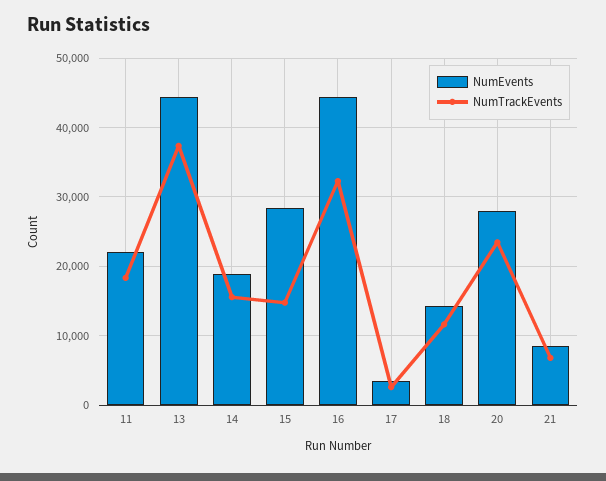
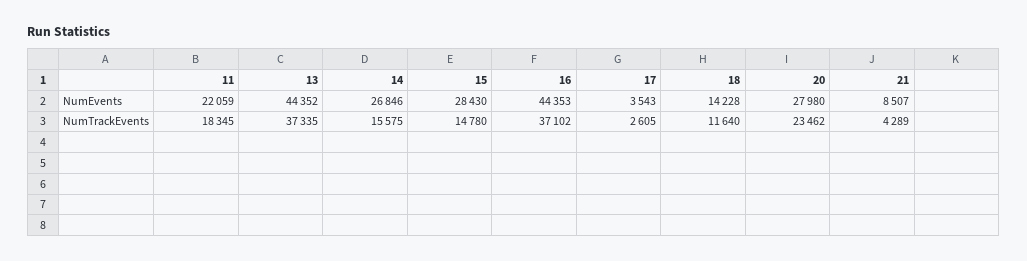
NumEvents, 14: 19000 -> 26846
NumTrackEvents, 16: 32000 -> 37102
NumTrackEvents, 21: 7000 -> 4289

